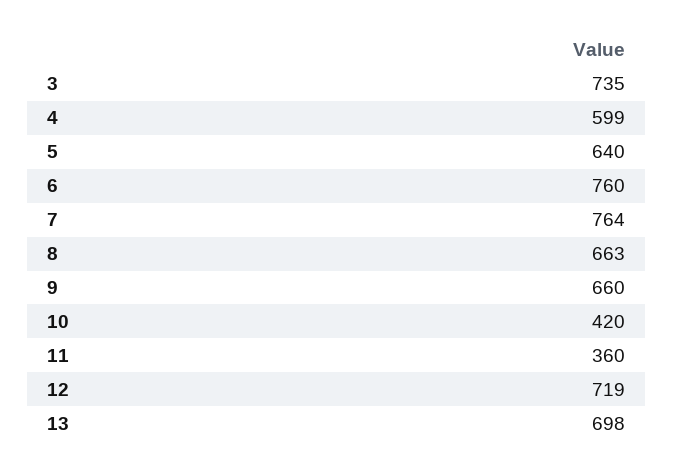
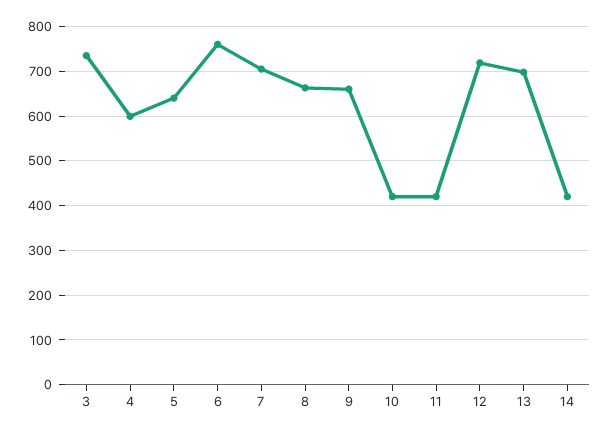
7: 764 -> 700
11: 360 -> 420
14: none -> 420

